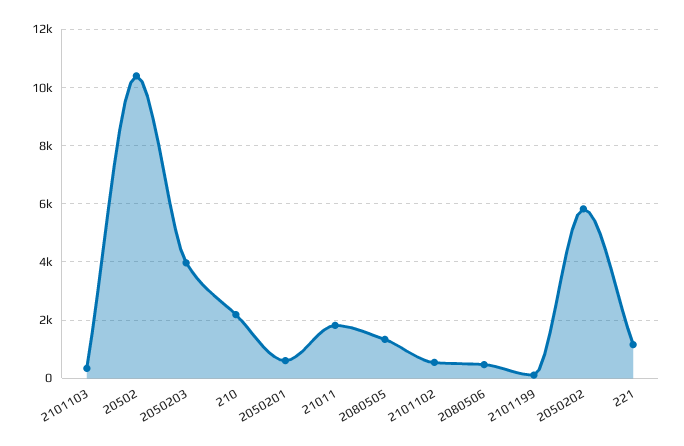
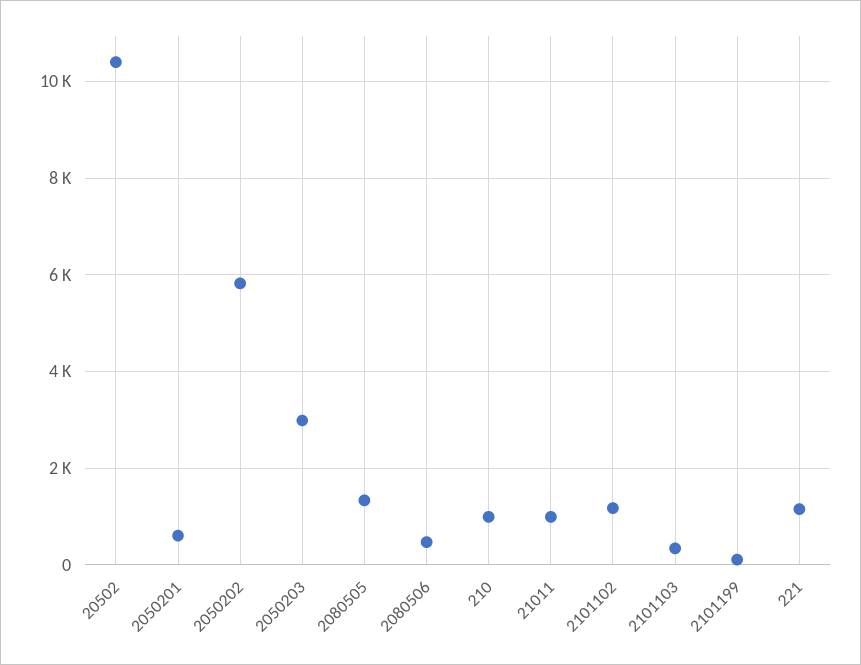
2050203: 4000 -> 3000
210: 2250 -> 1000
21011: 1750 -> 1000
2101102: 500 -> 1200

